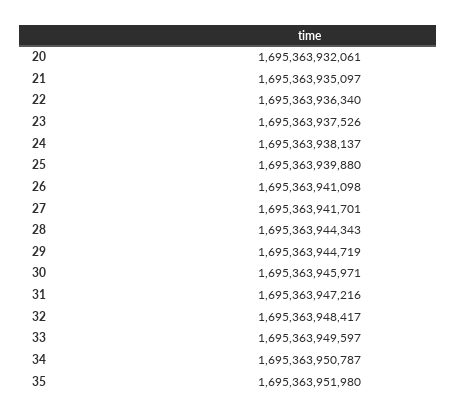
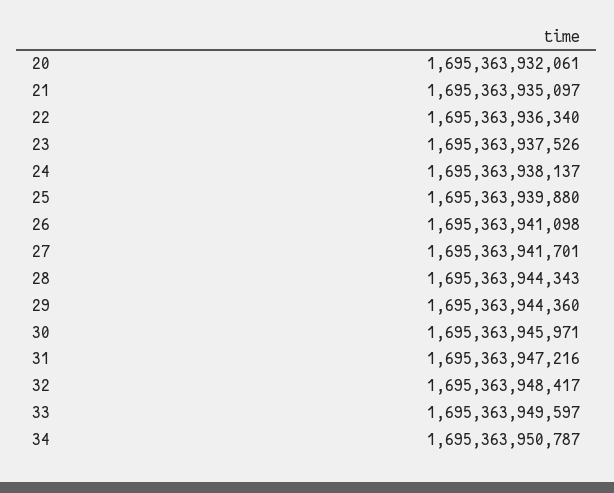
29: 1695363944719 -> 1695363944360
35: 1695363951980 -> none

